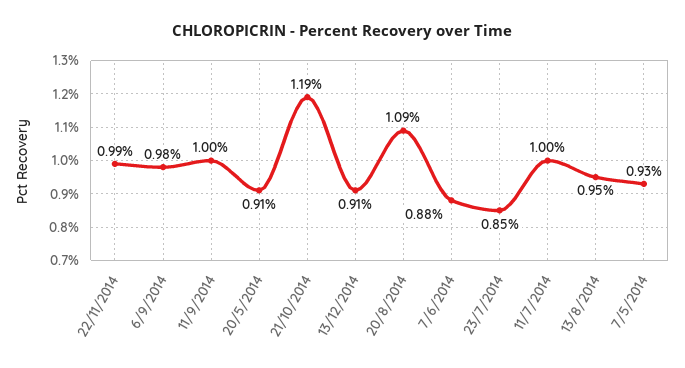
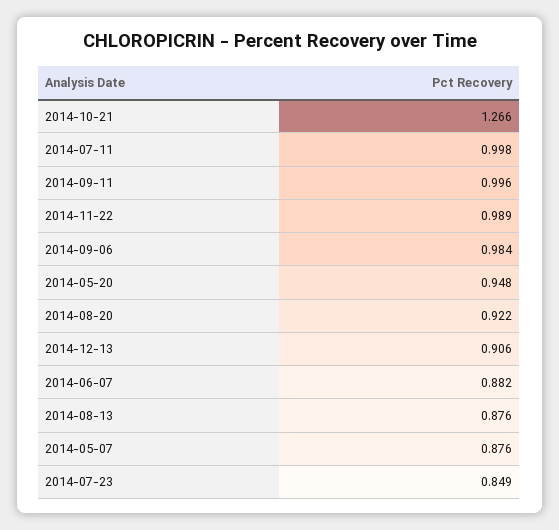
20/5/2014: 0.91 -> 0.948
21/10/2014: 1.19 -> 1.266
20/8/2014: 1.09 -> 0.922
13/8/2014: 0.95 -> 0.876
7/5/2014: 0.93 -> 0.876

